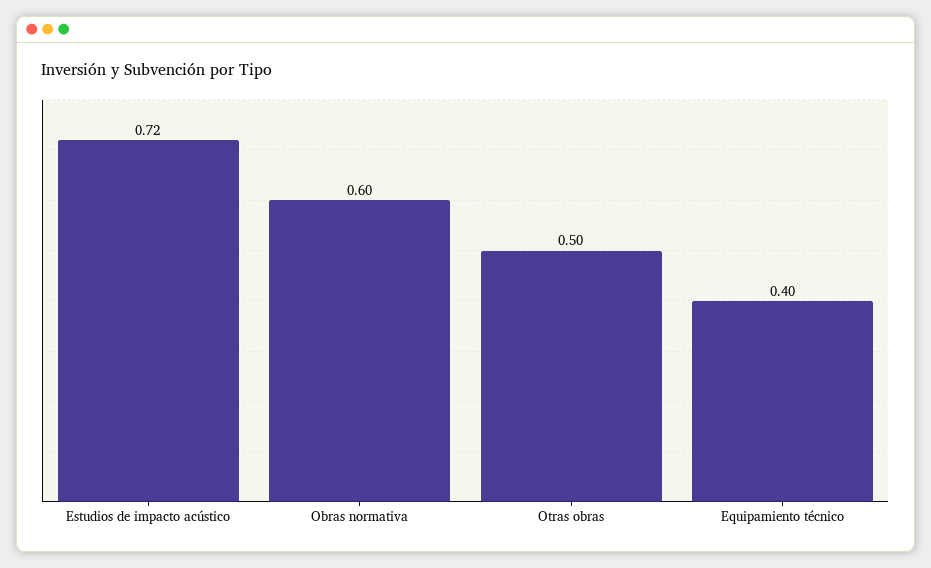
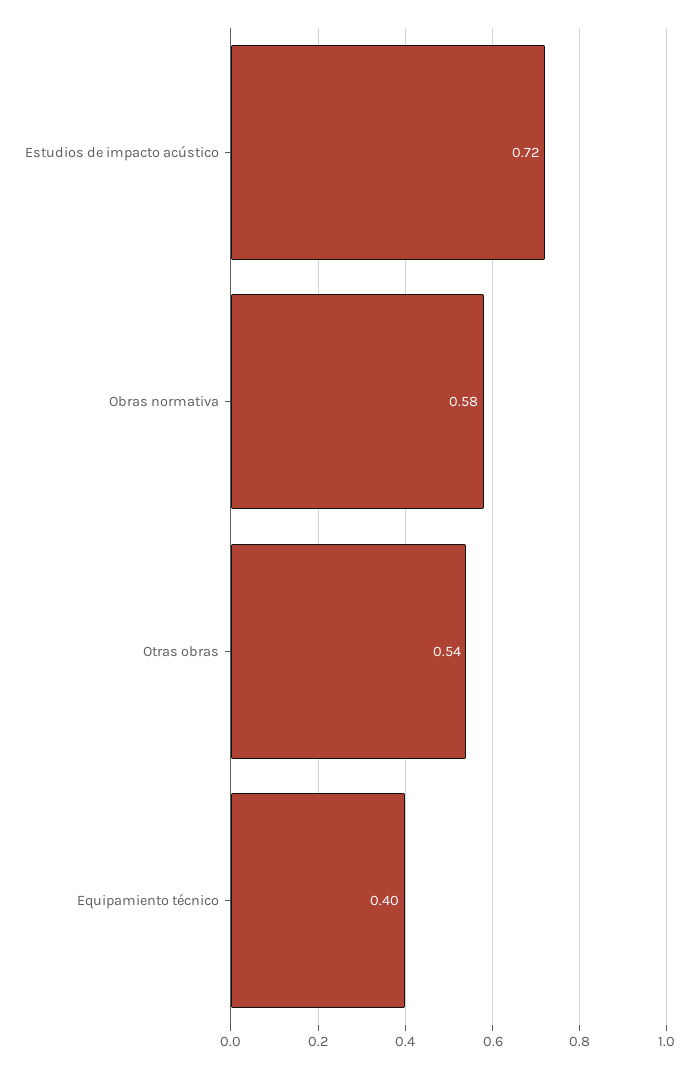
Obras normativa: 0.6 -> 0.58
Otras obras: 0.5 -> 0.54

